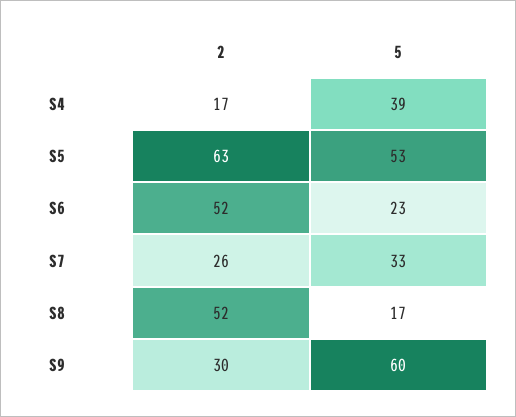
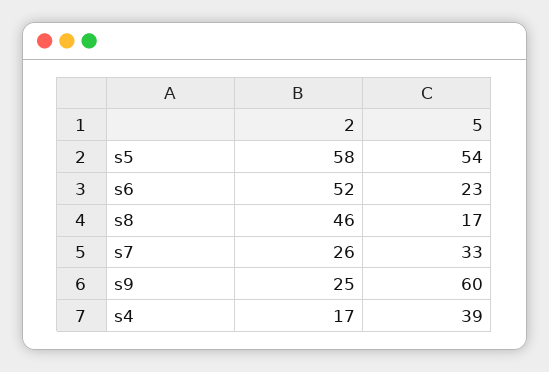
2, S5: 63 -> 58
5, S5: 53 -> 54
2, S8: 52 -> 46
2, S9: 30 -> 25

